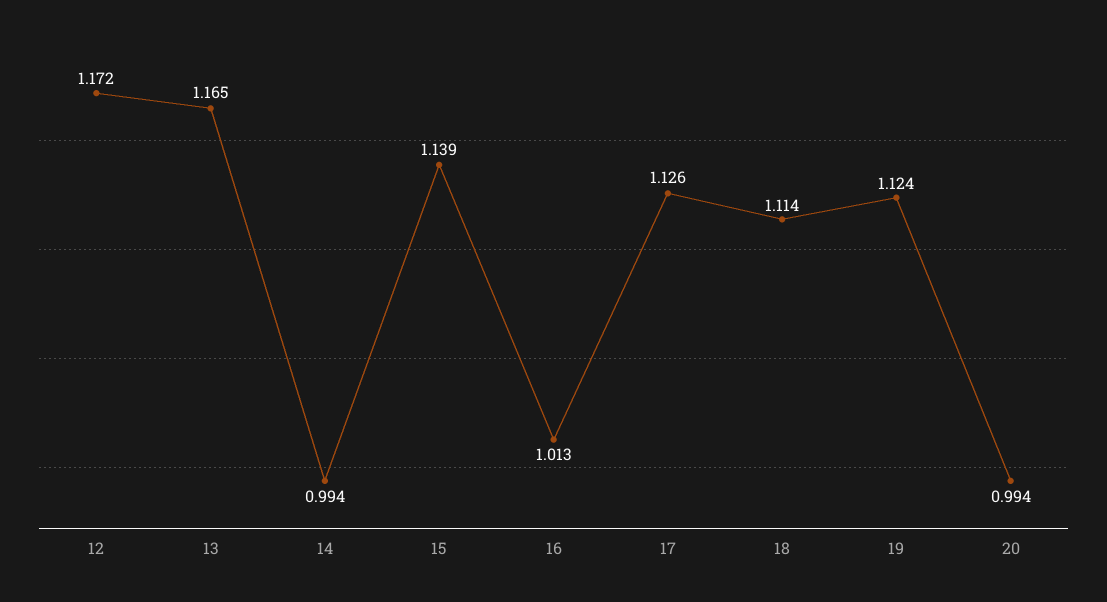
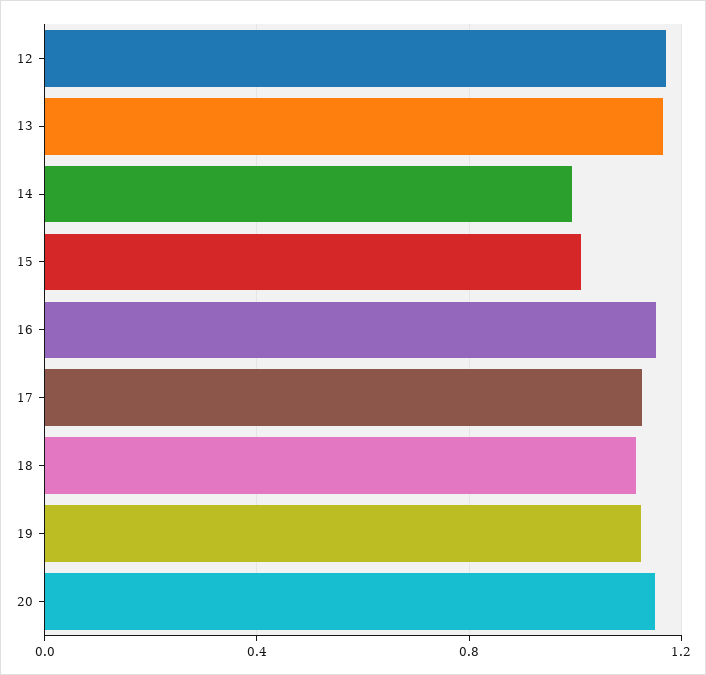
15: 1.139 -> 1
16: 1.013 -> 1.15
20: 0.994 -> 1.15

